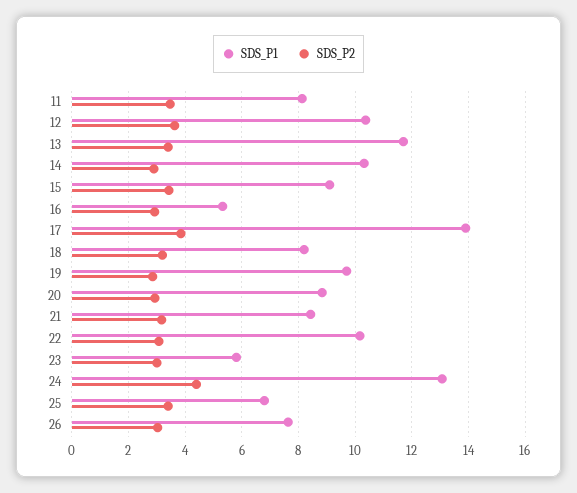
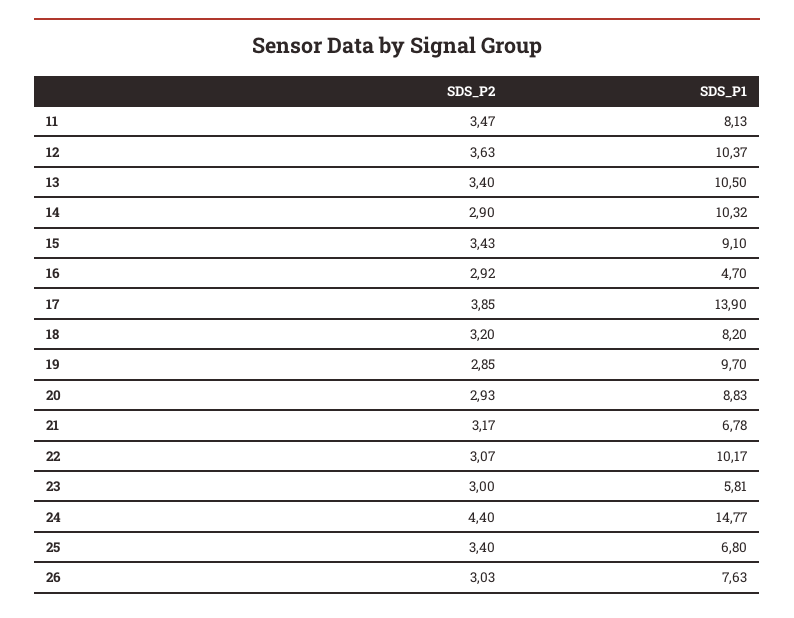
SDS_P1, 13: 11.75 -> 10.5
SDS_P1, 16: 5.25 -> 4.7
SDS_P1, 21: 8.5 -> 6.78
SDS_P1, 24: 13 -> 14.77

